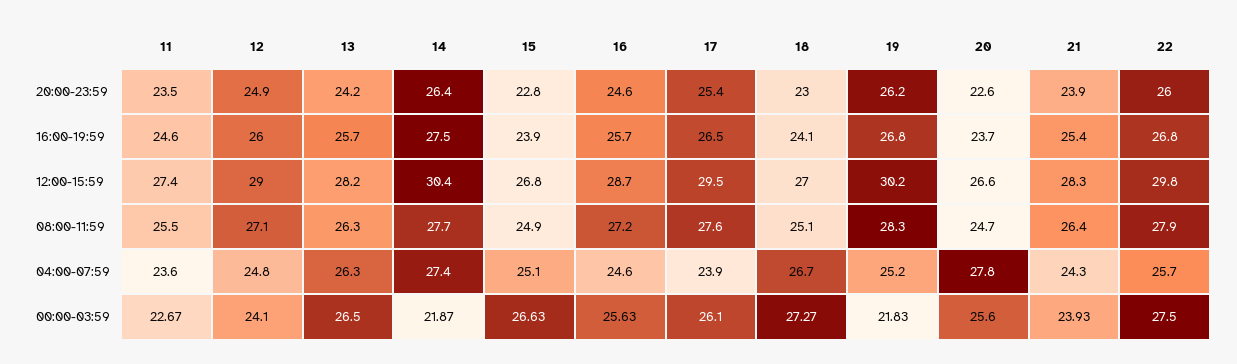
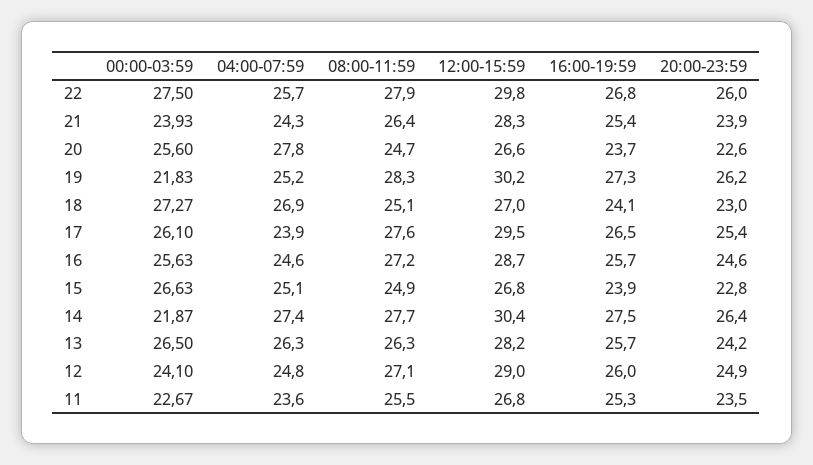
11, 16:00-19:59: 24.6 -> 25.3
19, 16:00-19:59: 26.8 -> 27.3
11, 12:00-15:59: 27.4 -> 26.8
18, 04:00-07:59: 26.7 -> 26.9

